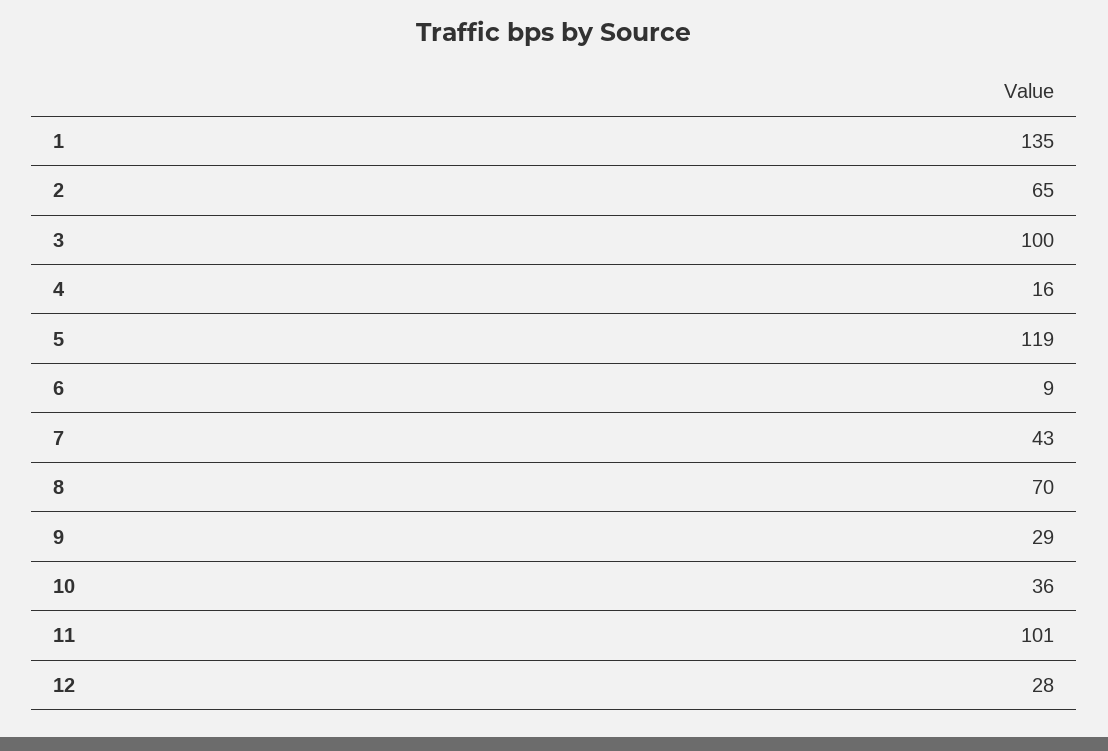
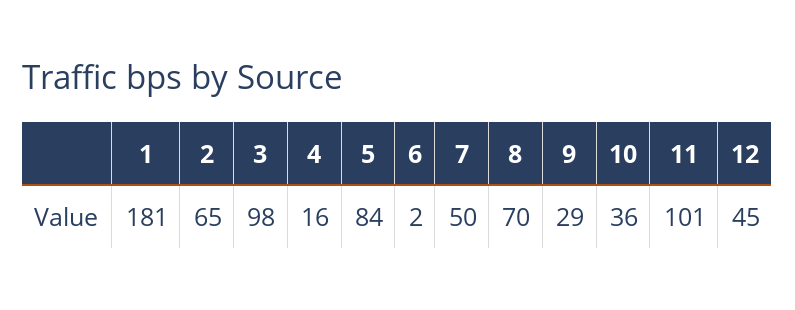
1: 135 -> 181
3: 100 -> 98
5: 119 -> 84
6: 9 -> 2
7: 43 -> 50
12: 28 -> 45

